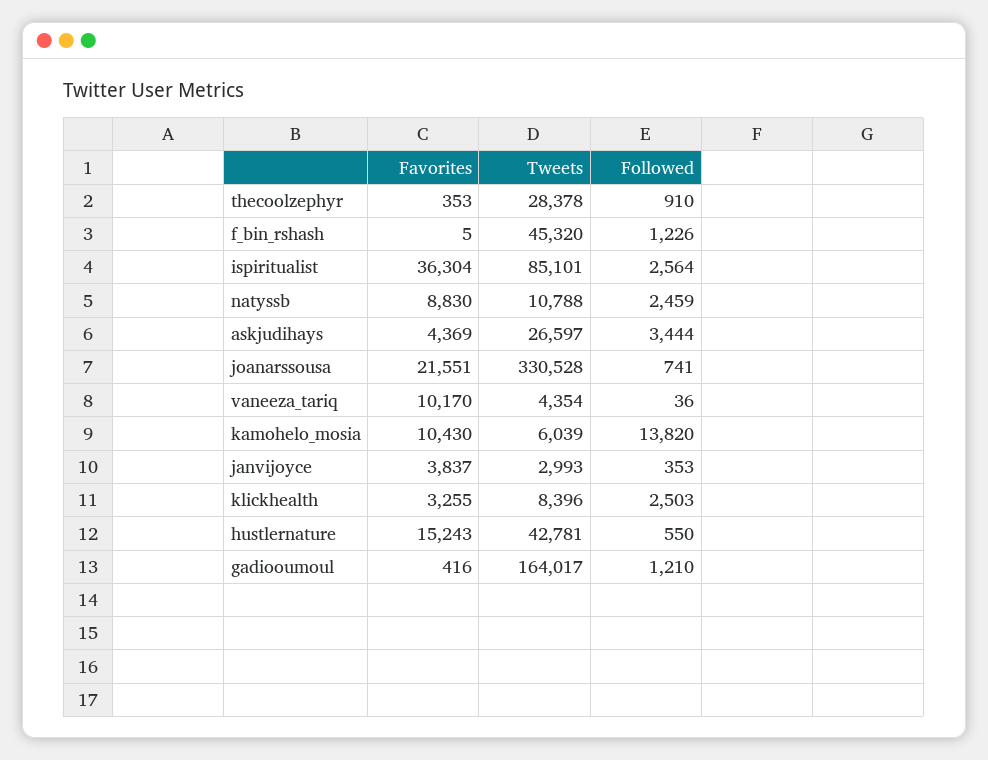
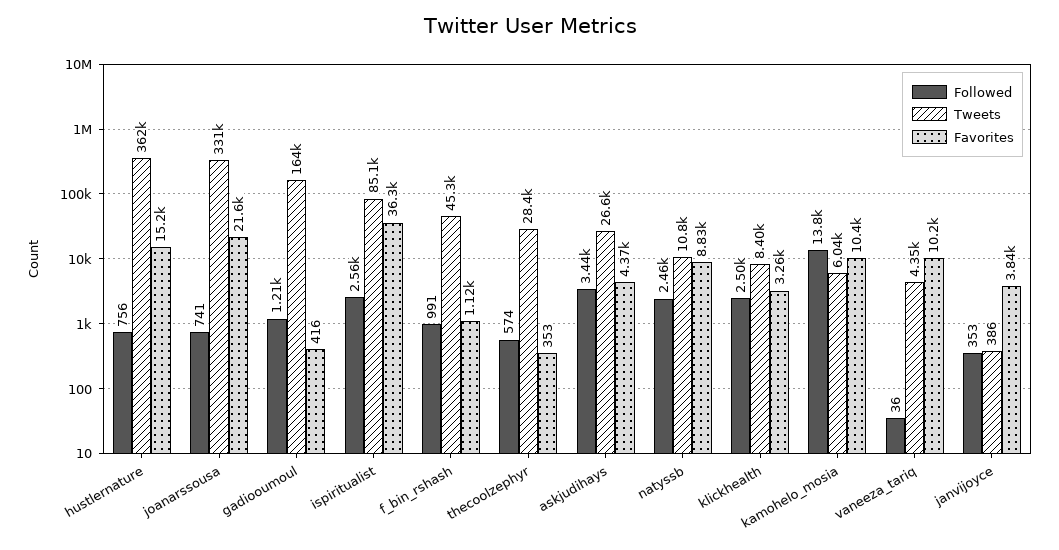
Followed, thecoolzephyr: 910 -> 574
Favorites, f_bin_rshash: 5 -> 1120
Followed, f_bin_rshash: 1226 -> 991
Tweets, janvijoyce: 2993 -> 386
Tweets, hustlernature: 42781 -> 362000
Followed, hustlernature: 550 -> 756

